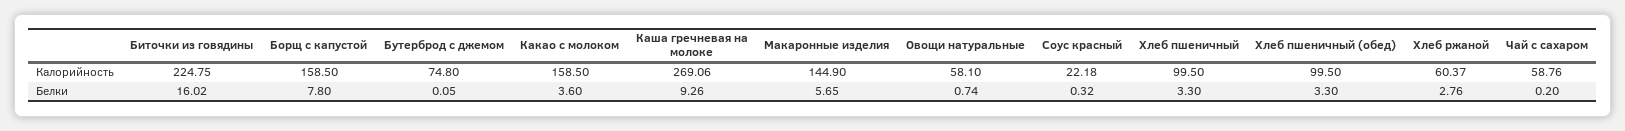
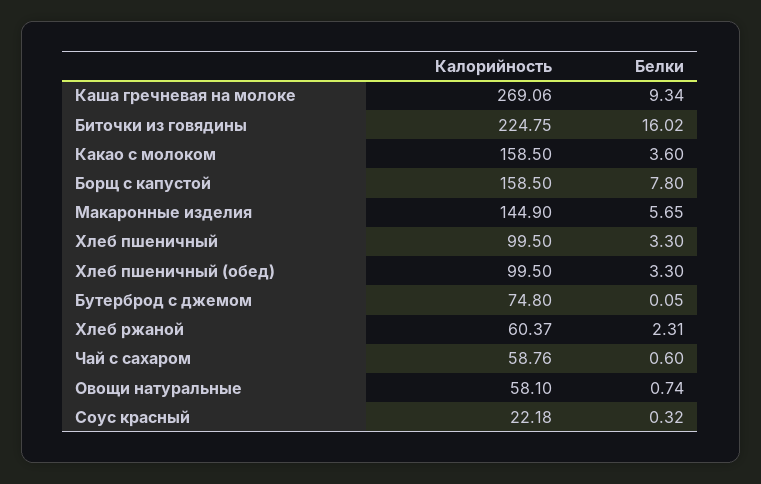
Каша гречневая на молоке, Белки: 9.26 -> 9.34
Хлеб ржаной, Белки: 2.76 -> 2.31
Чай с сахаром, Белки: 0.2 -> 0.6

